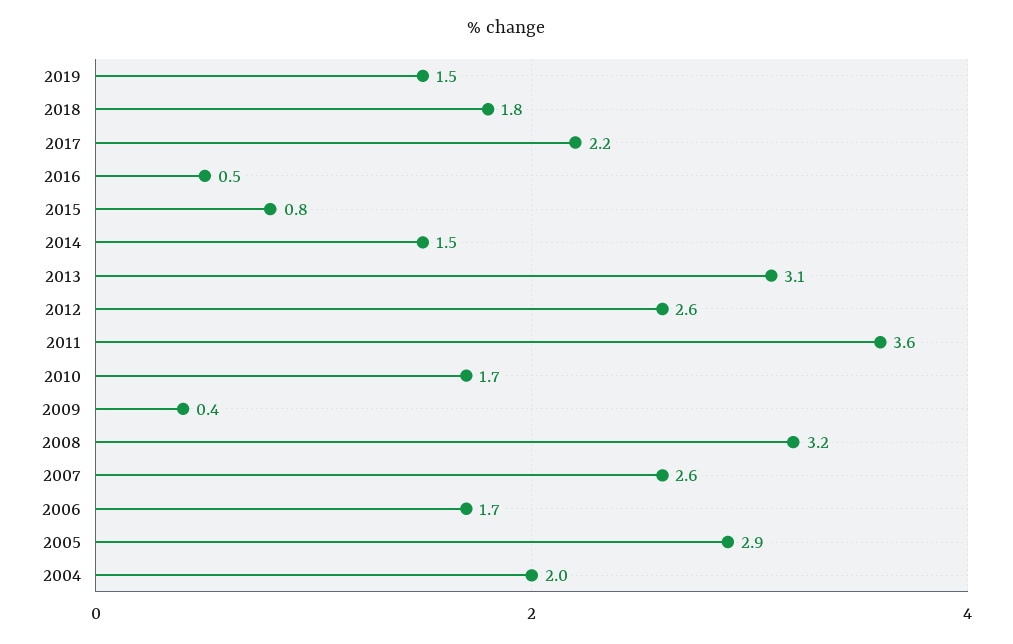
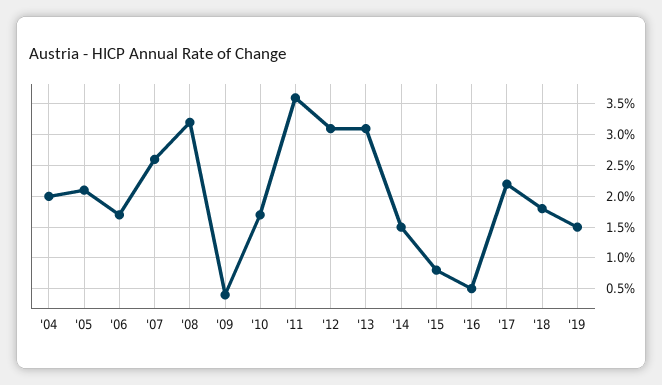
2012: 2.6 -> 3.1
2005: 2.9 -> 2.1

